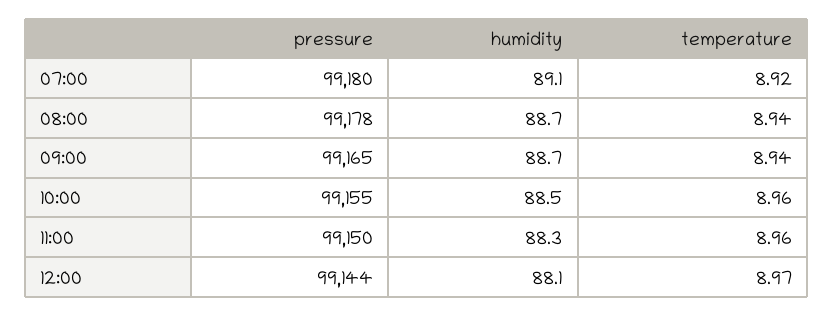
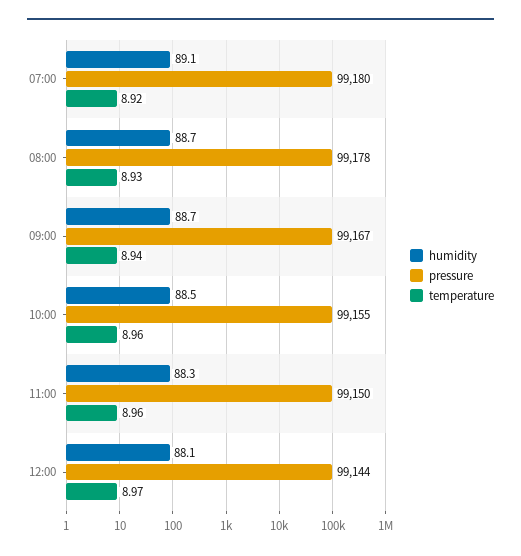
temperature, 08:00: 8.94 -> 8.93
pressure, 09:00: 99165 -> 99167

